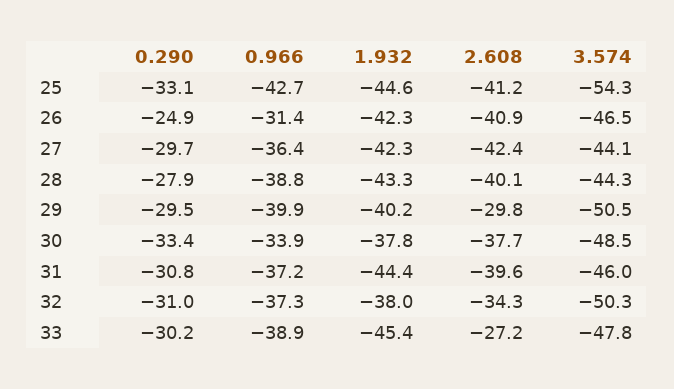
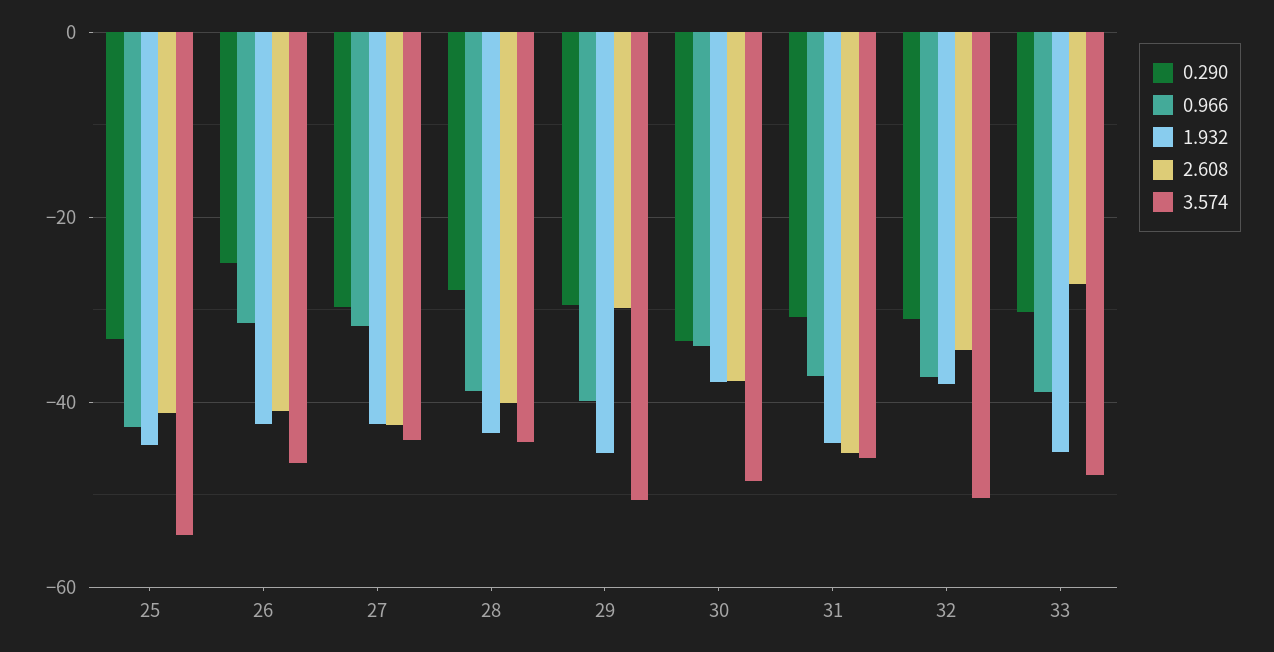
0.966, 27: -36.4 -> -32
1.932, 29: -40.2 -> -46
2.608, 31: -39.6 -> -46

